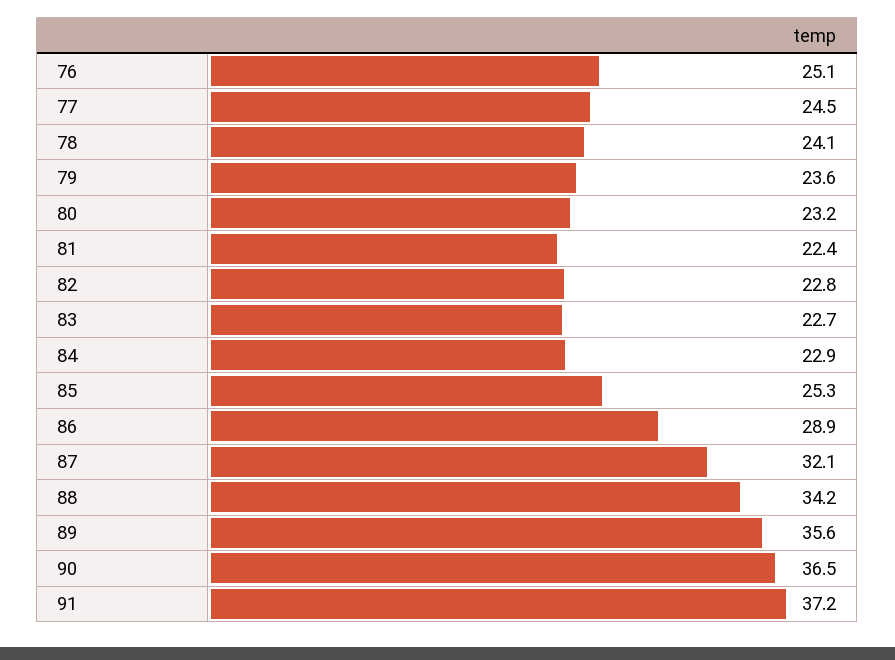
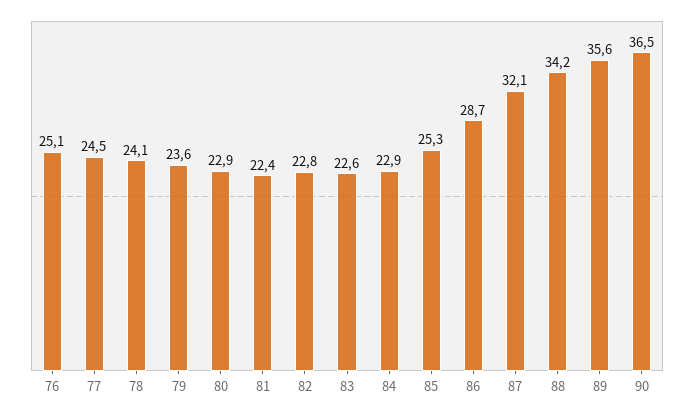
80: 23.2 -> 22.9
83: 22.7 -> 22.6
86: 28.9 -> 28.7
91: 37.2 -> none

